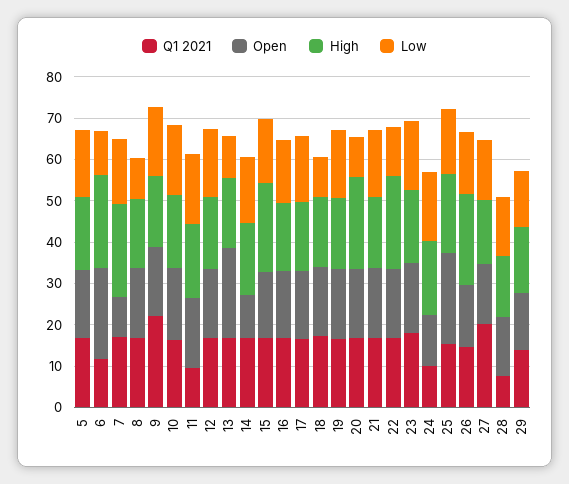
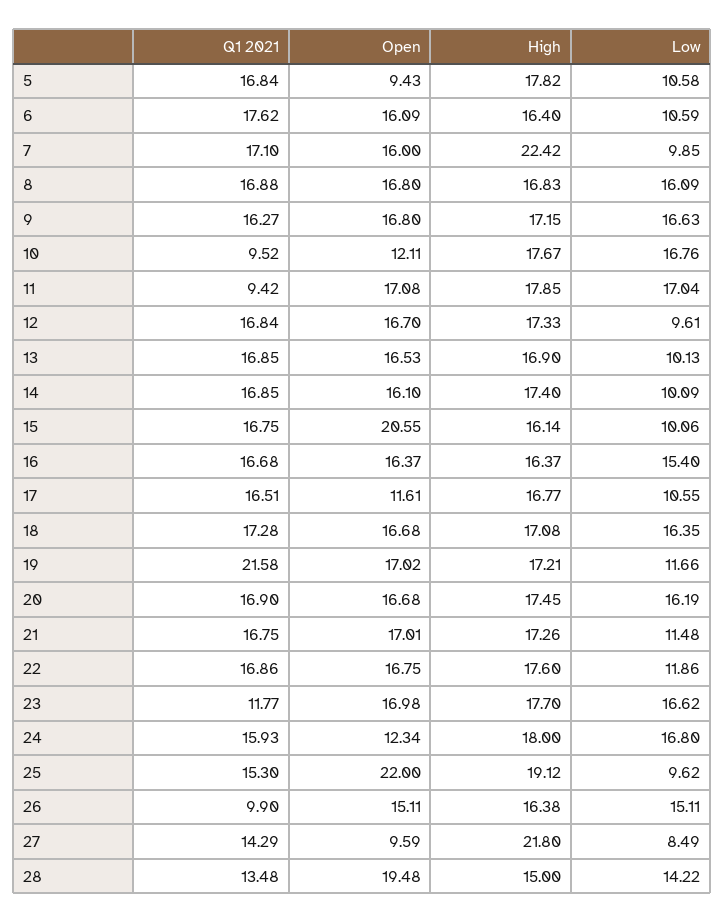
Open, 5: 16 -> 9.43
Low, 5: 16 -> 10.58
Q1 2021, 6: 12 -> 17.62
Open, 6: 22 -> 16.09
High, 6: 22 -> 16.4
Open, 7: 10 -> 16
Low, 7: 16 -> 9.85
Low, 8: 10 -> 16.09
Q1 2021, 9: 22 -> 16.27
Q1 2021, 10: 16 -> 9.52
Open, 10: 18 -> 12.11
Low, 12: 16 -> 9.61
Open, 13: 22 -> 16.53
Open, 14: 10 -> 16.1
Low, 14: 16 -> 10.09
Open, 15: 16 -> 20.55
High, 15: 22 -> 16.14
Low, 15: 16 -> 10.06
Open, 17: 16 -> 11.61
Low, 17: 16 -> 10.55
Low, 18: 10 -> 16.35
Q1 2021, 19: 16 -> 21.58
Low, 19: 16 -> 11.66
High, 20: 22 -> 17.45
Low, 20: 10 -> 16.19
Low, 21: 16 -> 11.48
High, 22: 22 -> 17.6
Q1 2021, 23: 18 -> 11.77
Q1 2021, 24: 10 -> 15.93
Low, 25: 16 -> 9.62
Q1 2021, 26: 14 -> 9.9
High, 26: 22 -> 16.38
Q1 2021, 27: 20 -> 14.29
Open, 27: 14 -> 9.59
High, 27: 16 -> 21.8
Low, 27: 14 -> 8.49
Q1 2021, 28: 8 -> 13.48
Open, 28: 14 -> 19.48
Q1 2021, 29: 14 -> none
Open, 29: 14 -> none
High, 29: 16 -> none
Low, 29: 14 -> none

